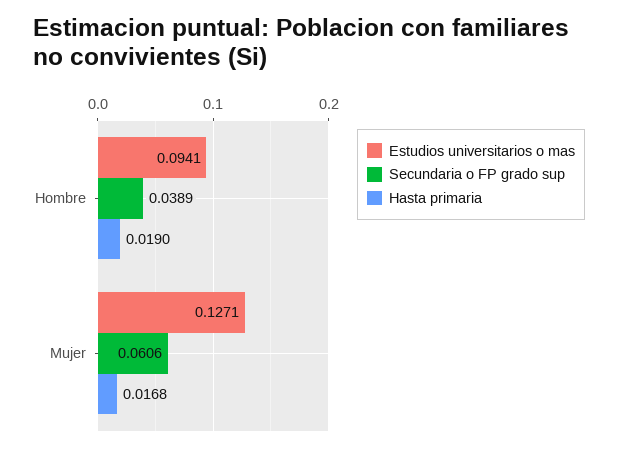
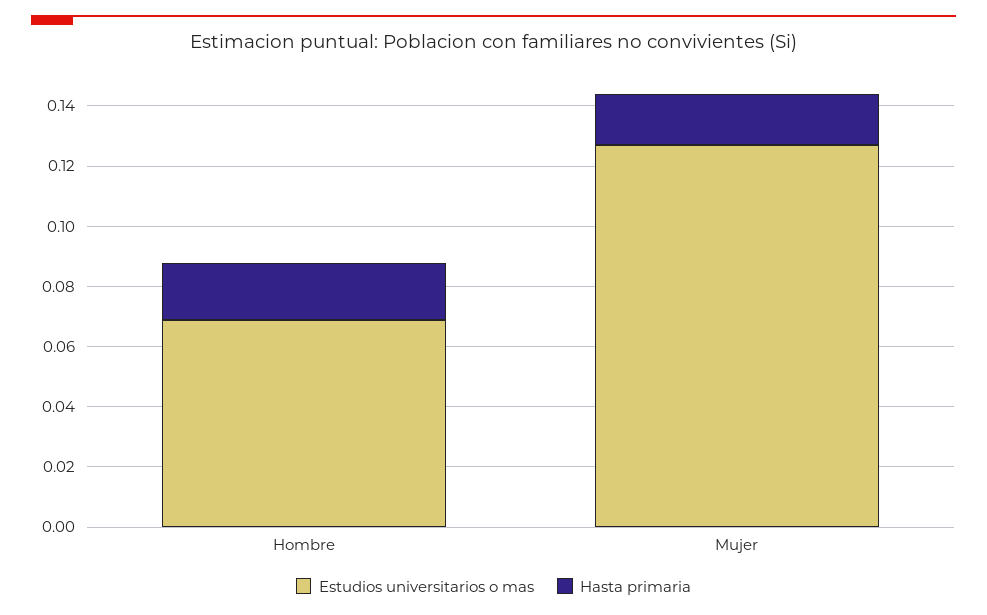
Estudios universitarios o mas, Hombre: 0.0941 -> 0.07
Secundaria o FP grado sup, Hombre: 0.0389 -> none
Secundaria o FP grado sup, Mujer: 0.0606 -> none

